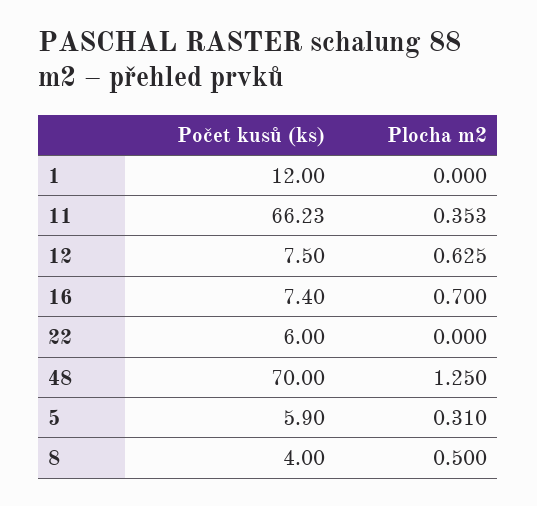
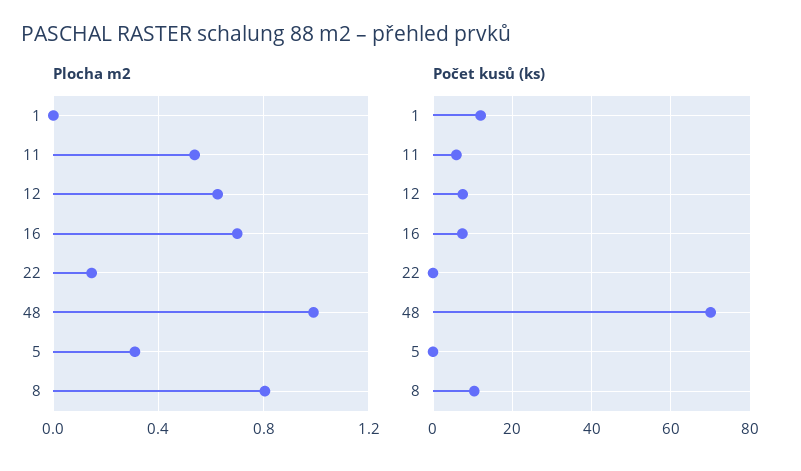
Počet kusů (ks), 11: 66.23 -> 6
Plocha m2, 11: 0.353 -> 0.55
Počet kusů (ks), 22: 6 -> 0
Plocha m2, 22: 0 -> 0.15
Plocha m2, 48: 1.25 -> 1
Počet kusů (ks), 5: 5.9 -> 0
Počet kusů (ks), 8: 4 -> 10
Plocha m2, 8: 0.5 -> 0.8

